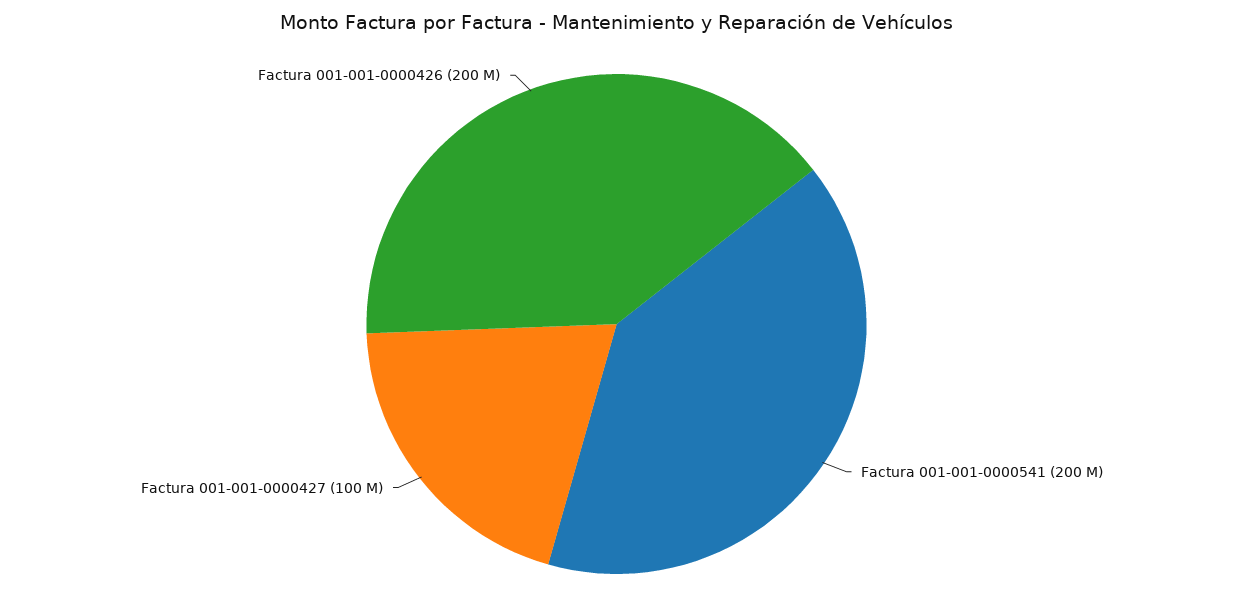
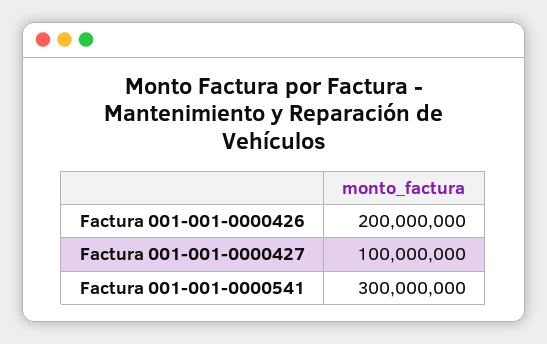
Factura 001-001-0000541: 200000000 -> 300000000

